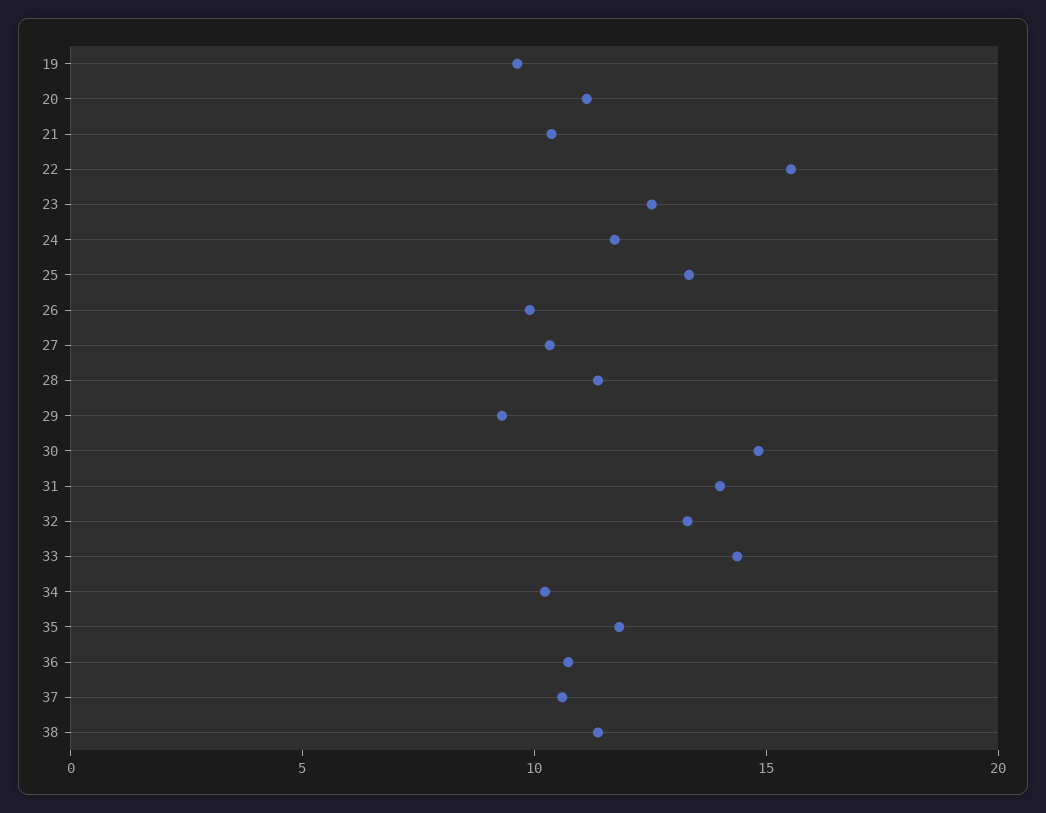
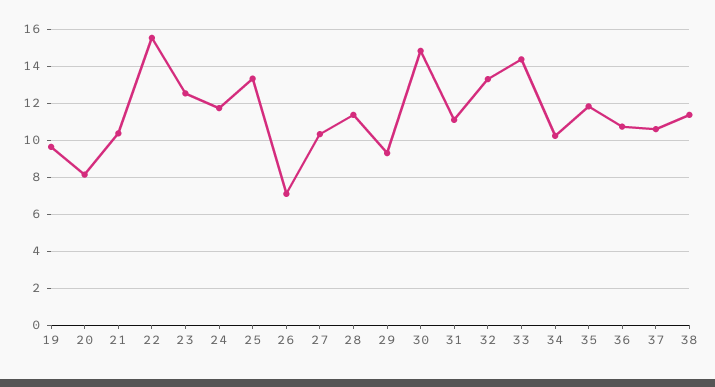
20: 11 -> 8
26: 10 -> 7
31: 14 -> 11

